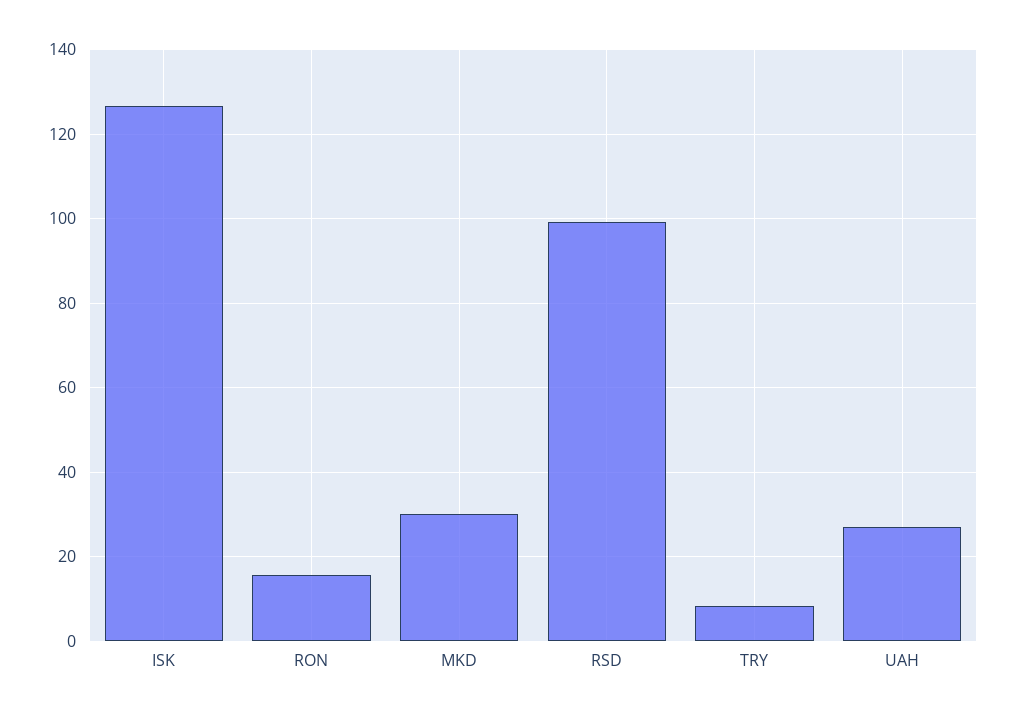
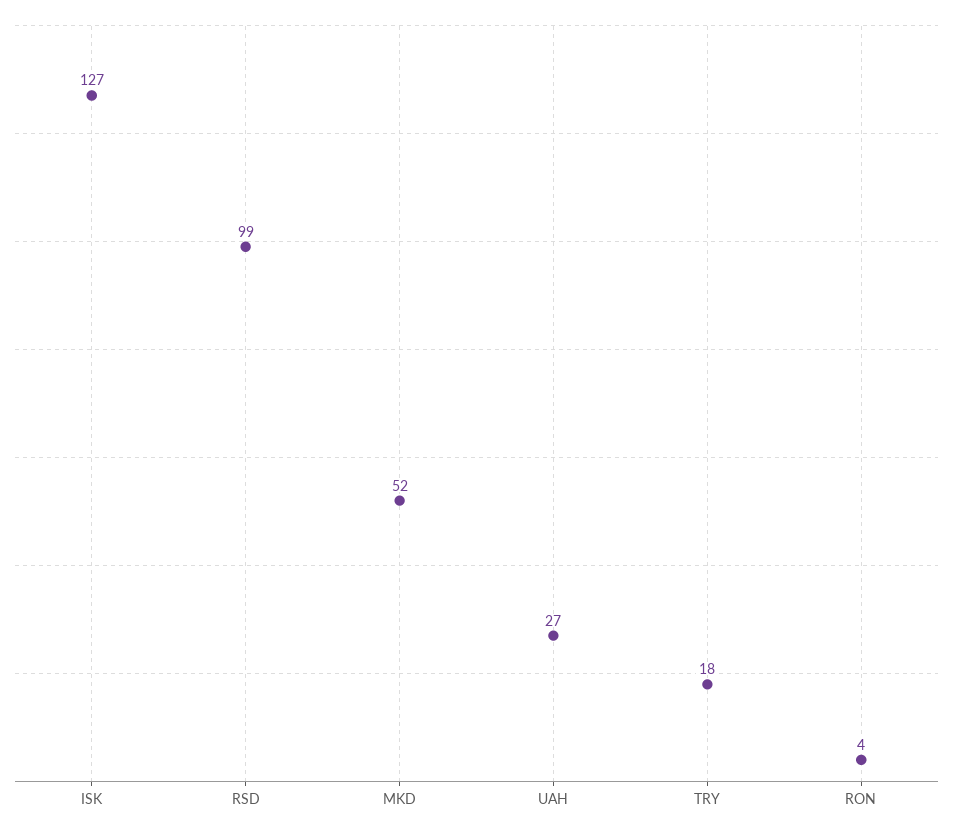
RON: 16 -> 4
MKD: 30 -> 52
TRY: 8 -> 18

